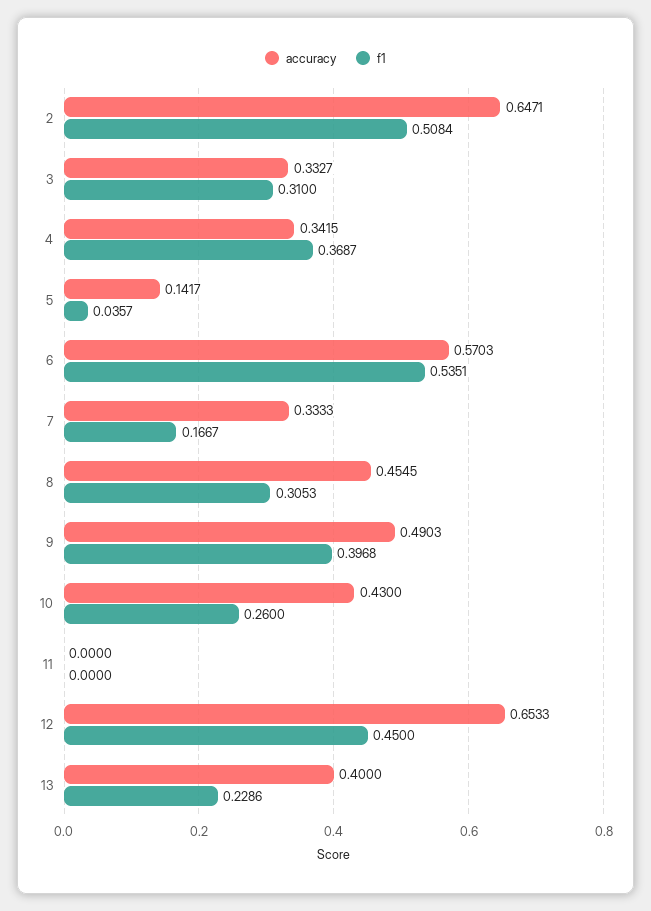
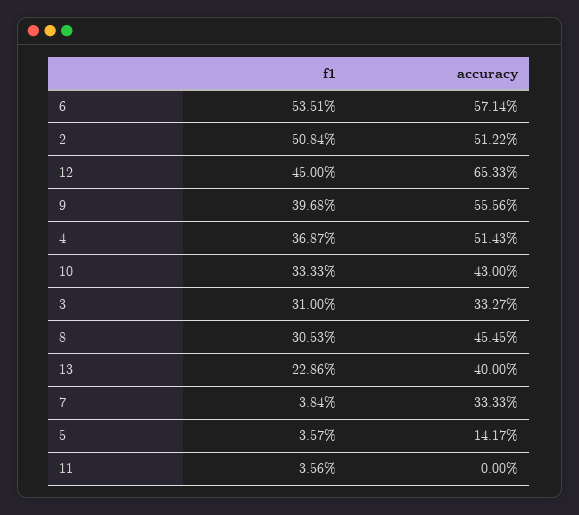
accuracy, 2: 0.6471 -> 0.5122
accuracy, 4: 0.3415 -> 0.5143
accuracy, 6: 0.5703 -> 0.5714
f1, 7: 0.1667 -> 0.0384
accuracy, 9: 0.4903 -> 0.5556
f1, 10: 0.26 -> 0.3333
f1, 11: 0 -> 0.0356

